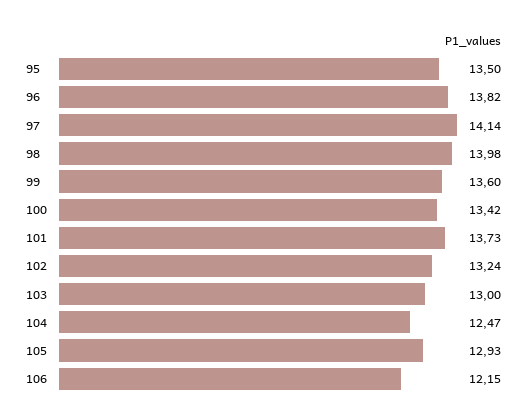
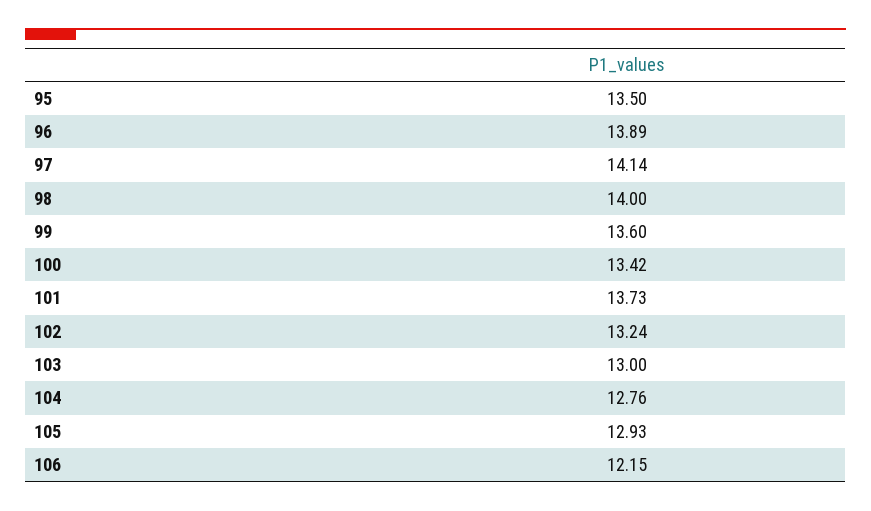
96: 13.82 -> 13.89
98: 13.98 -> 14
104: 12.47 -> 12.76

